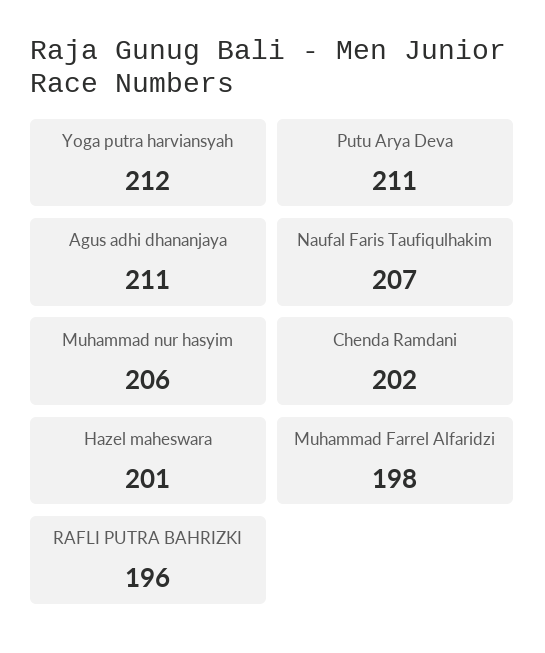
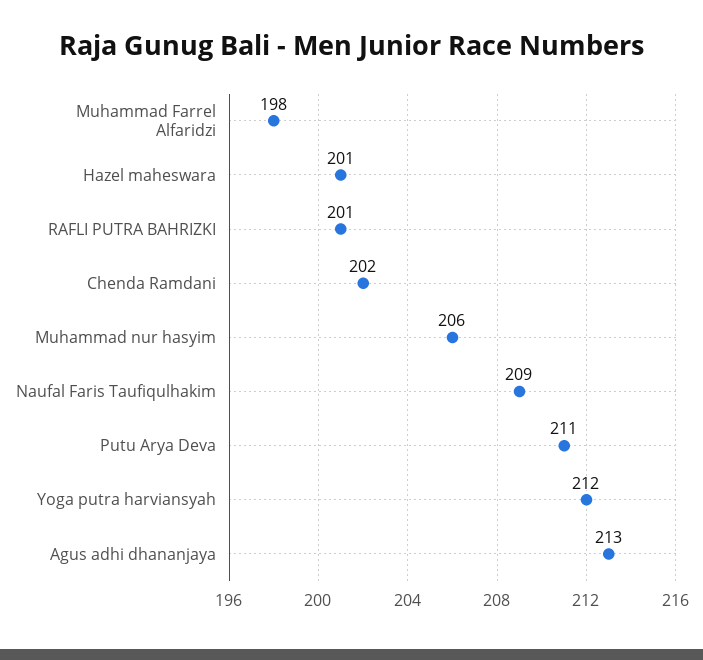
Agus adhi dhananjaya: 211 -> 213
Naufal Faris Taufiqulhakim: 207 -> 209
RAFLI PUTRA BAHRIZKI: 196 -> 201

